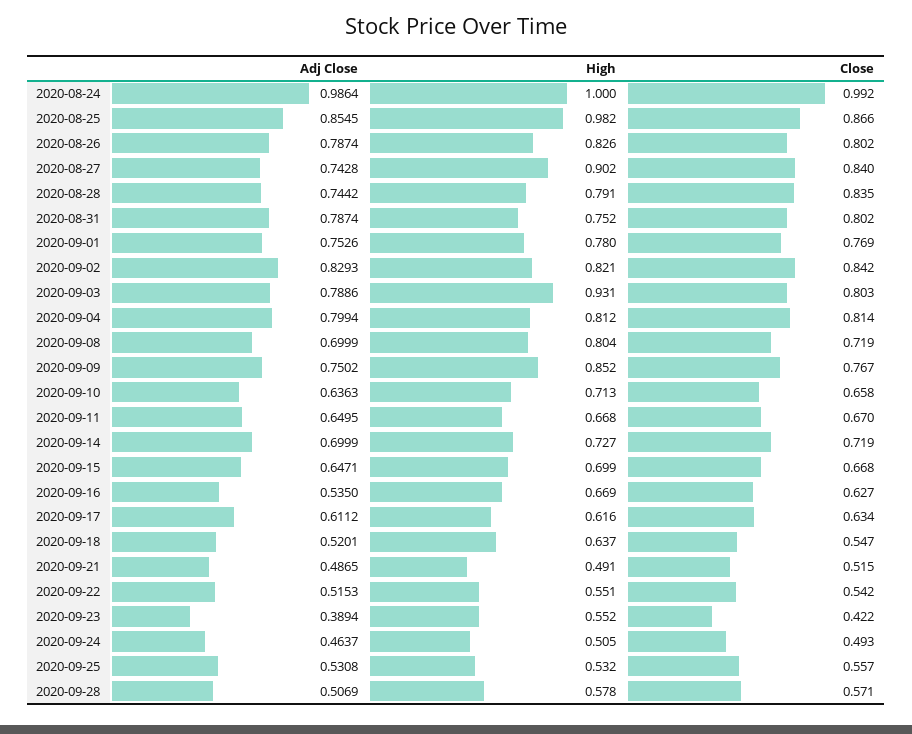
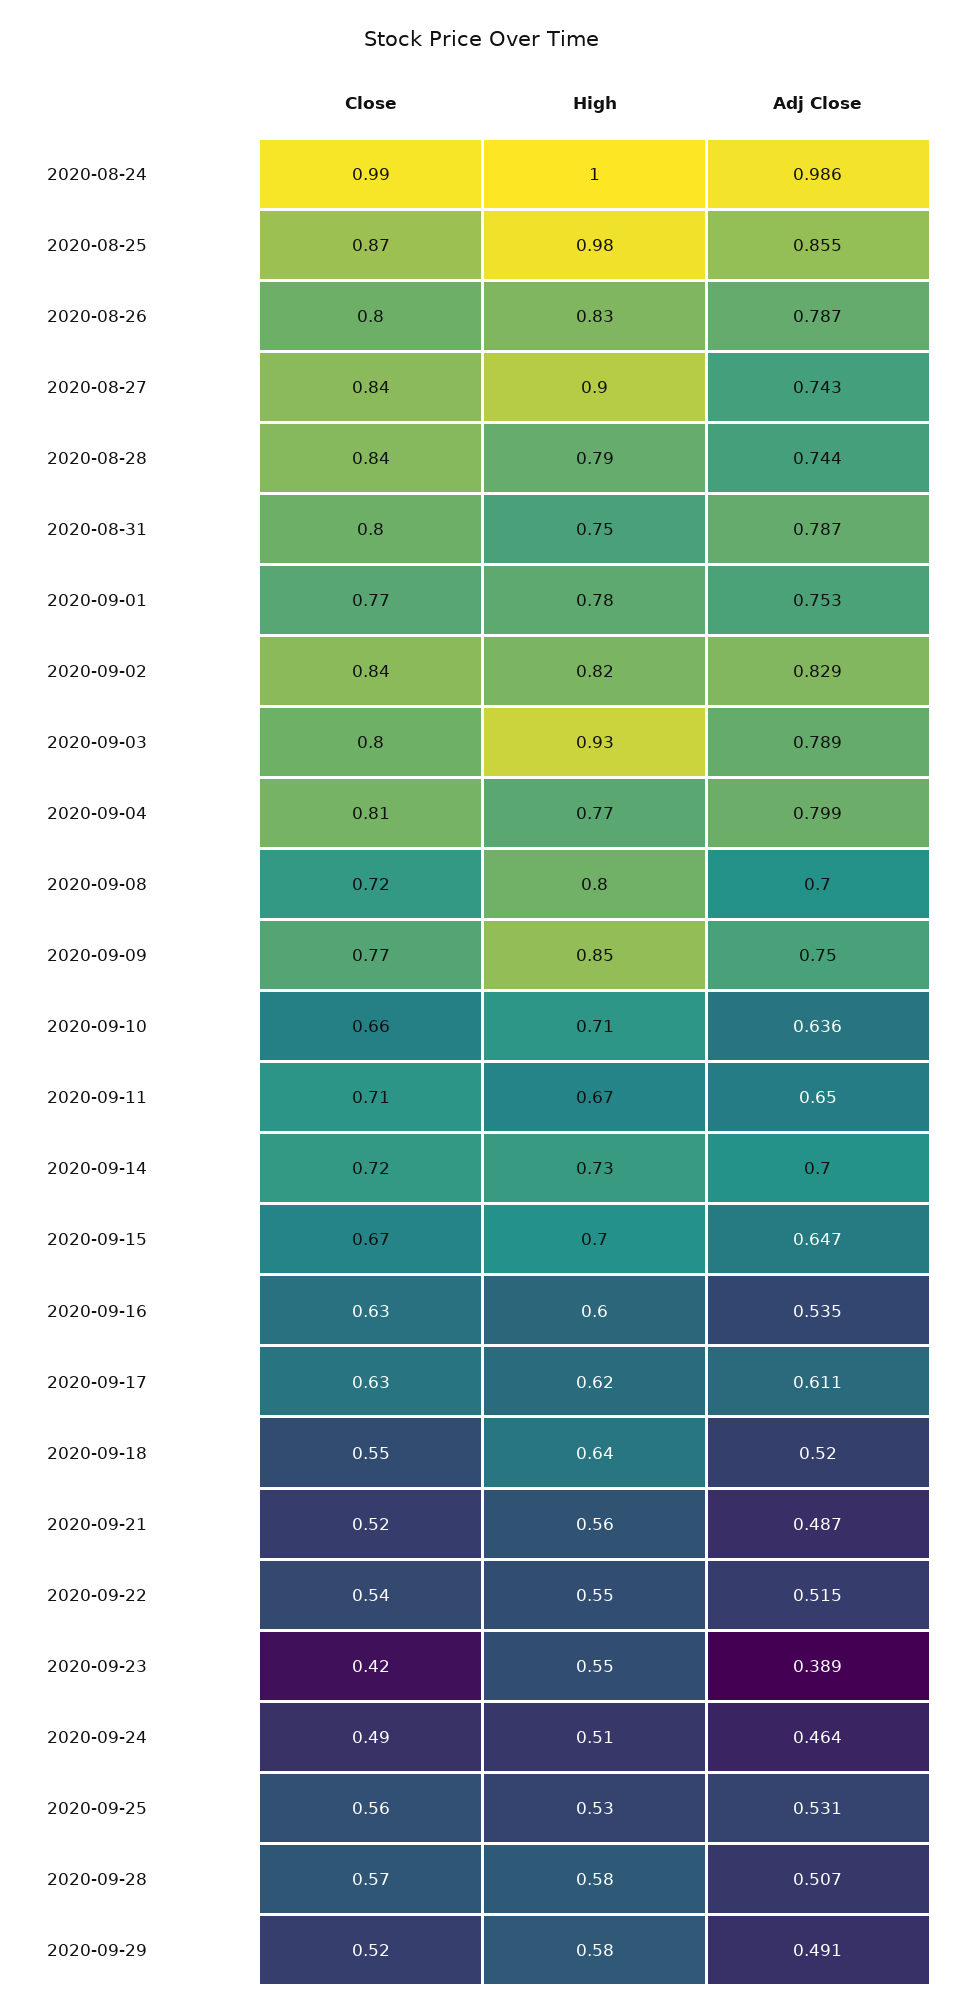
High, 2020-09-04: 0.812 -> 0.77
Close, 2020-09-11: 0.67 -> 0.71
High, 2020-09-16: 0.669 -> 0.6
High, 2020-09-21: 0.491 -> 0.56
Close, 2020-09-29: none -> 0.52
High, 2020-09-29: none -> 0.58
Adj Close, 2020-09-29: none -> 0.491

